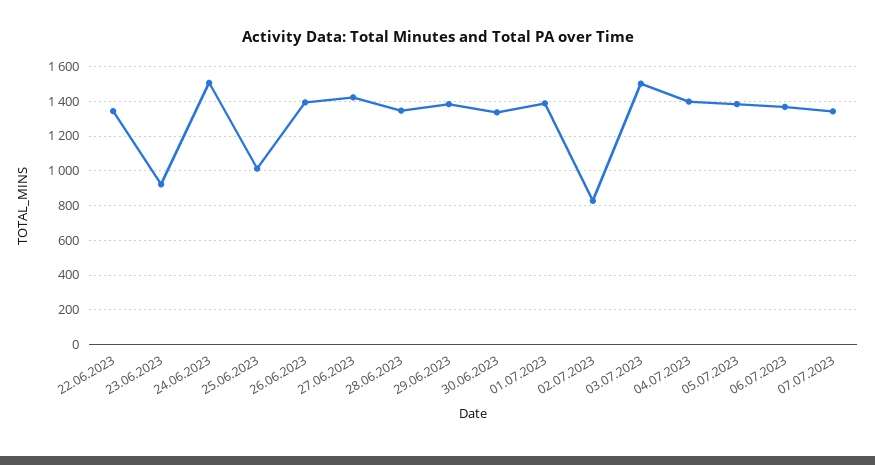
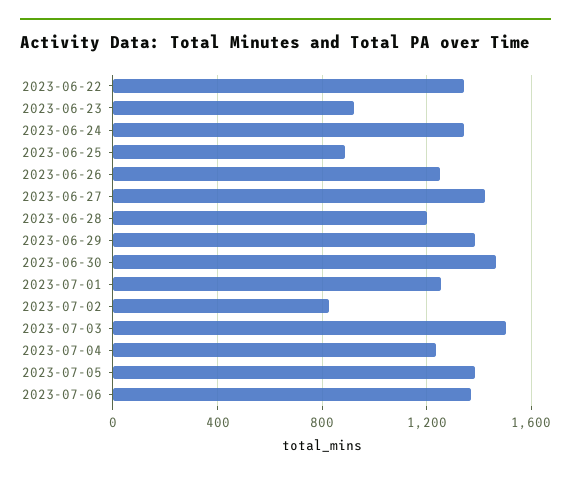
24.06.2023: 1500 -> 1350
25.06.2023: 1000 -> 900
26.06.2023: 1400 -> 1250
28.06.2023: 1350 -> 1200
30.06.2023: 1350 -> 1450
01.07.2023: 1400 -> 1250
04.07.2023: 1400 -> 1250
07.07.2023: 1350 -> none

